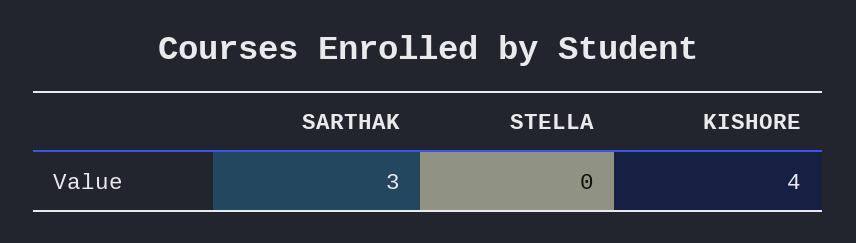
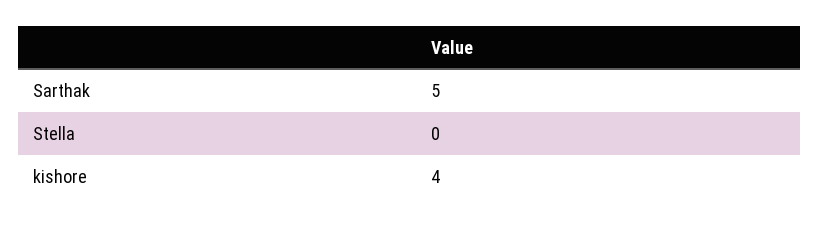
SARTHAK: 3 -> 5

